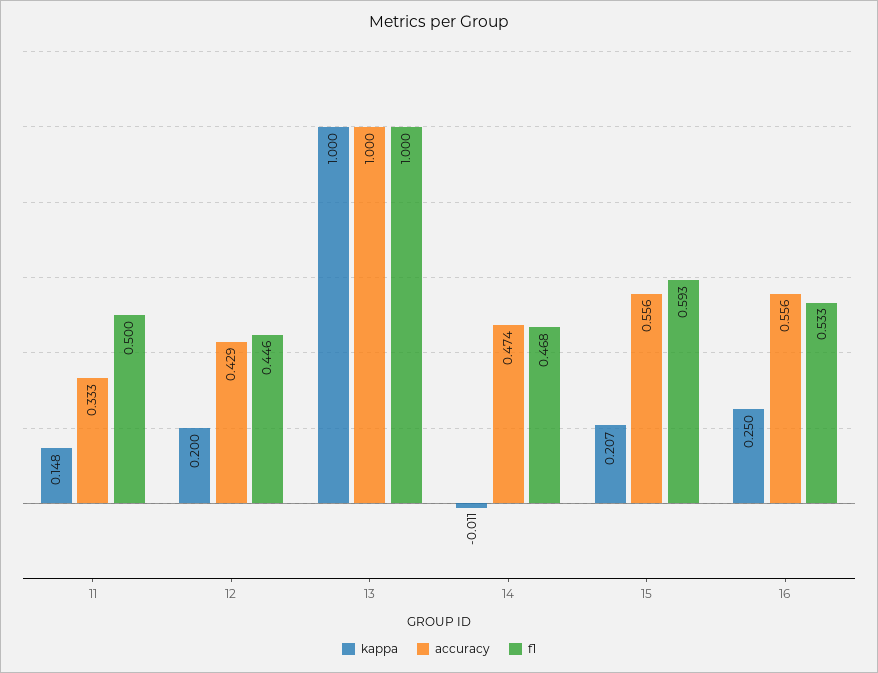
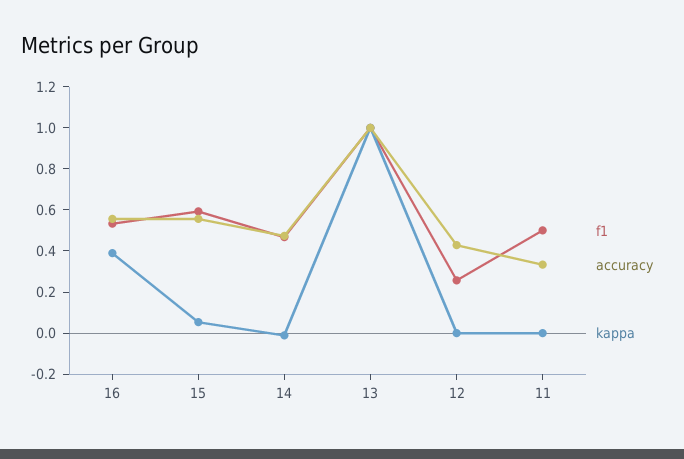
kappa, 11: 0.148 -> 0
kappa, 12: 0.2 -> 0
f1, 12: 0.446 -> 0.25
kappa, 15: 0.207 -> 0.05
kappa, 16: 0.25 -> 0.4

